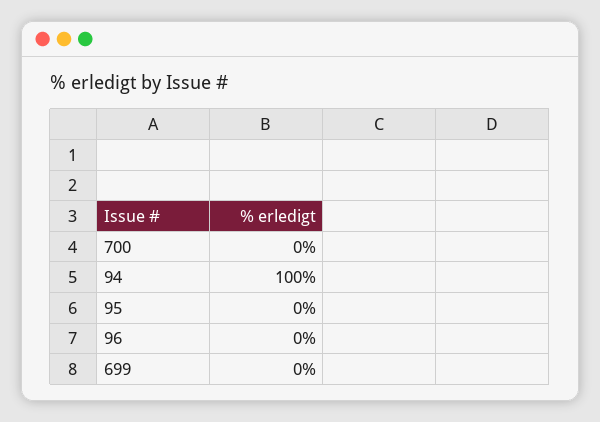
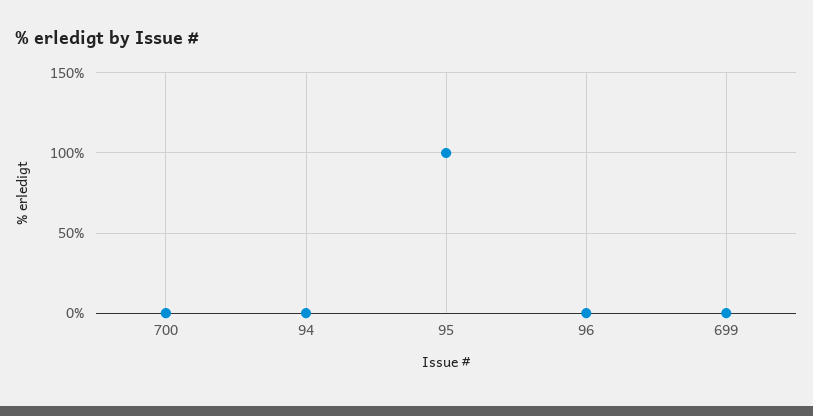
94: 100 -> 0
95: 0 -> 100

